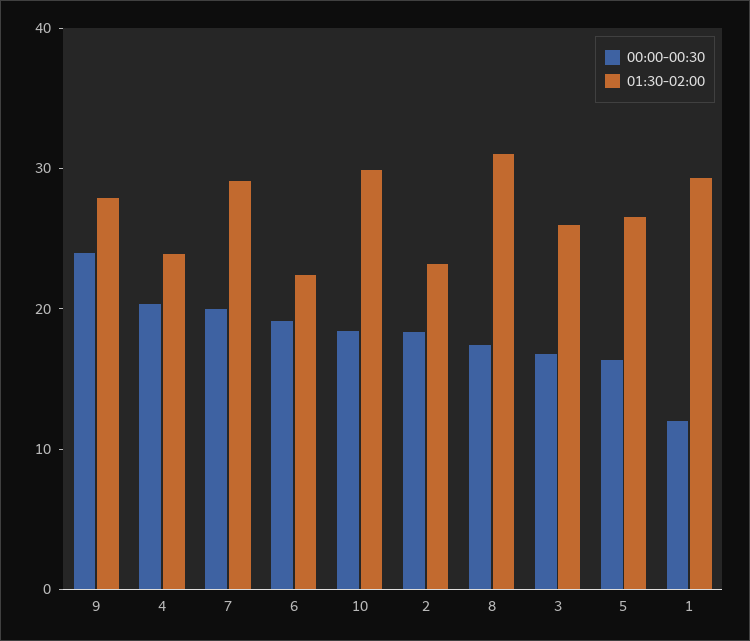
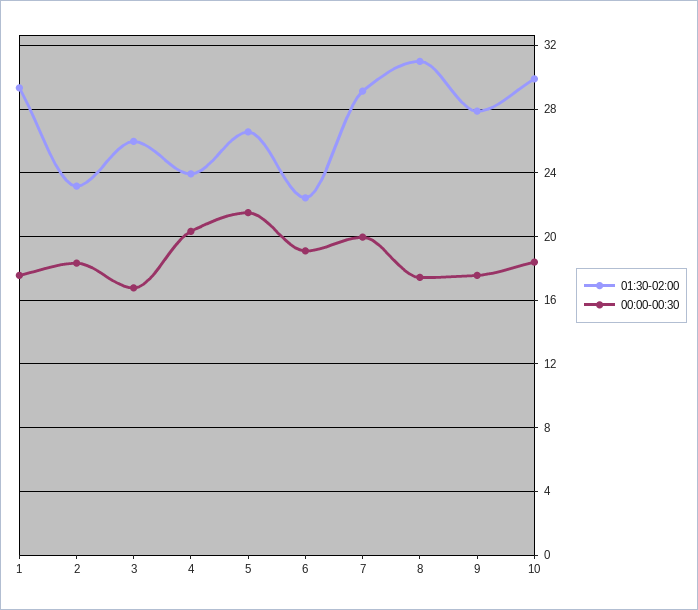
00:00-00:30, 9: 24 -> 17.5
00:00-00:30, 5: 16 -> 21.5
00:00-00:30, 1: 12 -> 17.5

